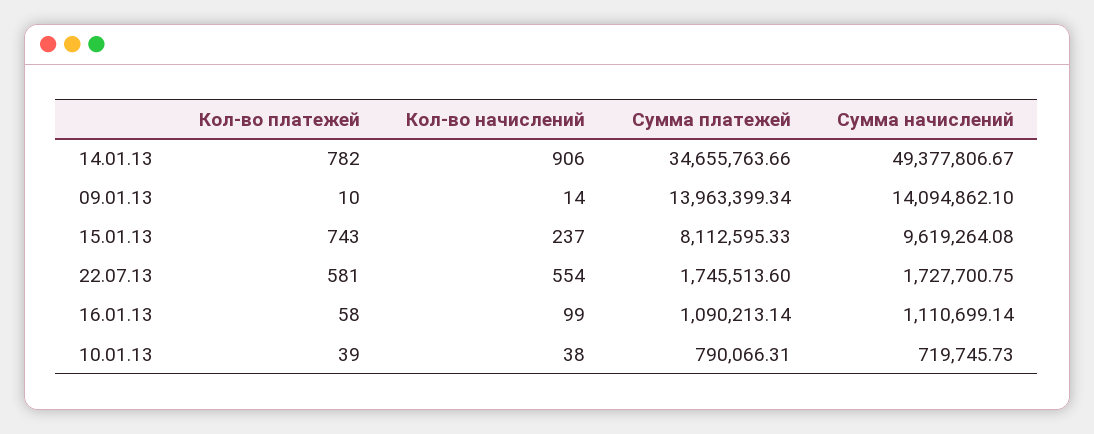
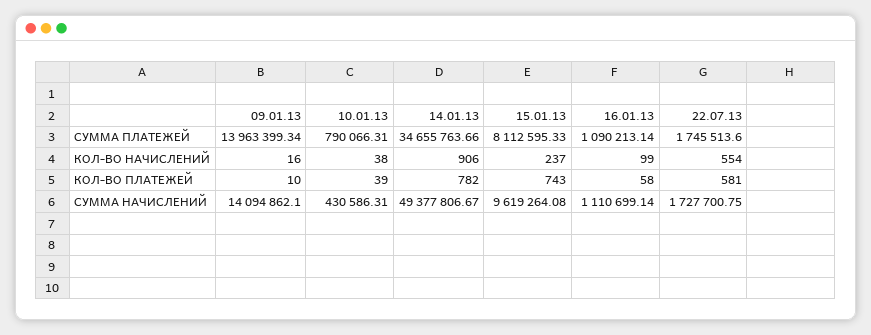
Кол-во начислений, 09.01.13: 14 -> 16
Сумма начислений, 10.01.13: 719745.73 -> 430586.31

